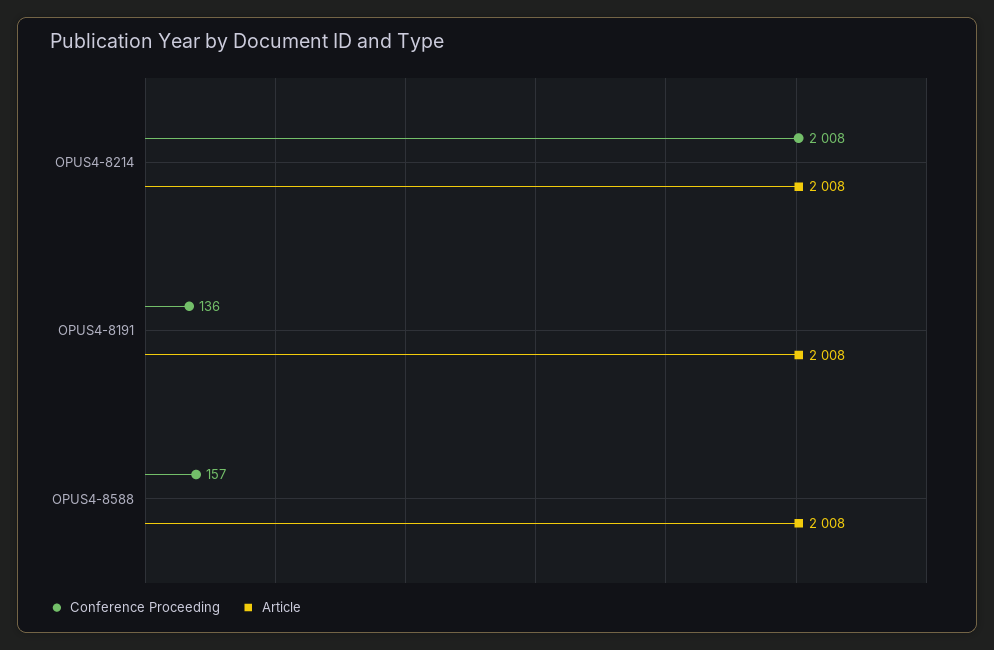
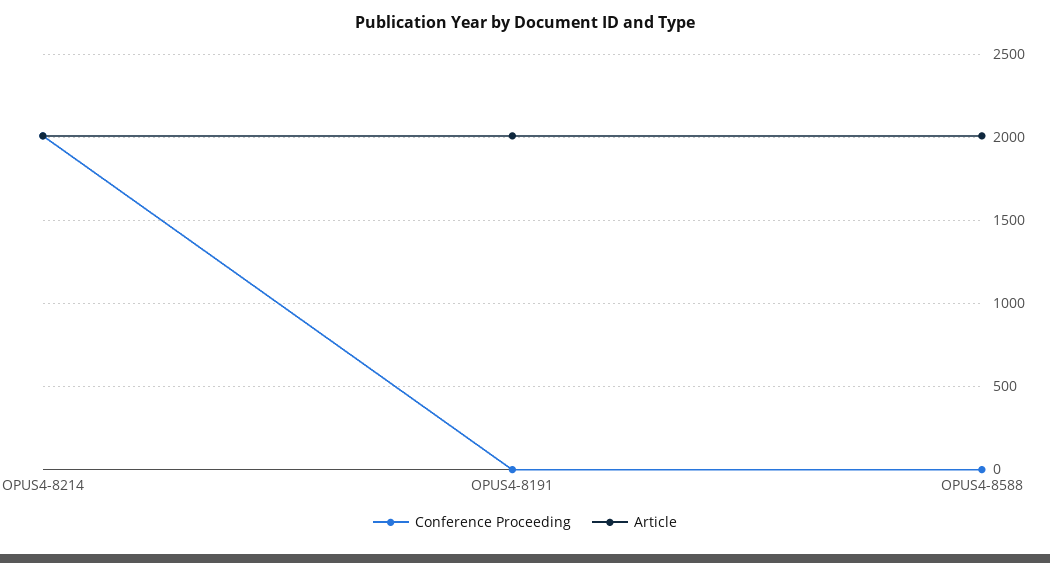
Conference Proceeding, OPUS4-8191: 136 -> 0
Conference Proceeding, OPUS4-8588: 157 -> 0

